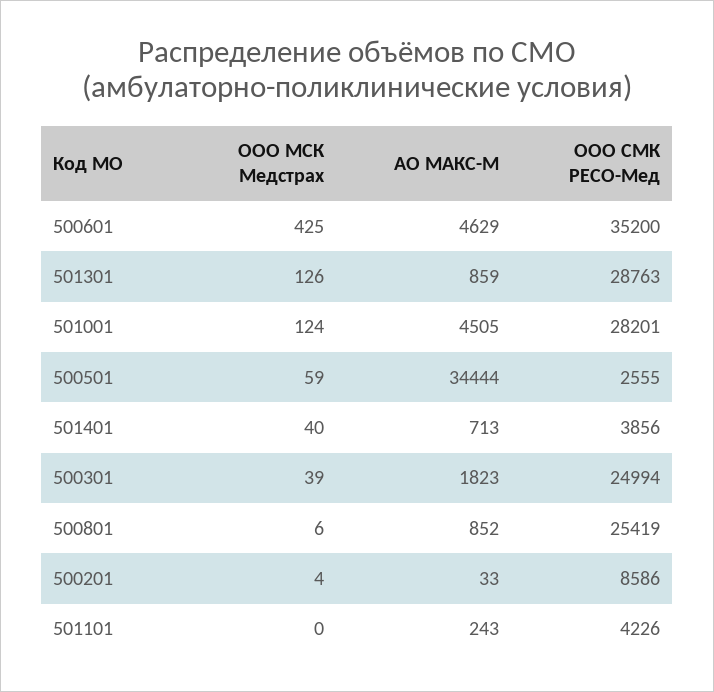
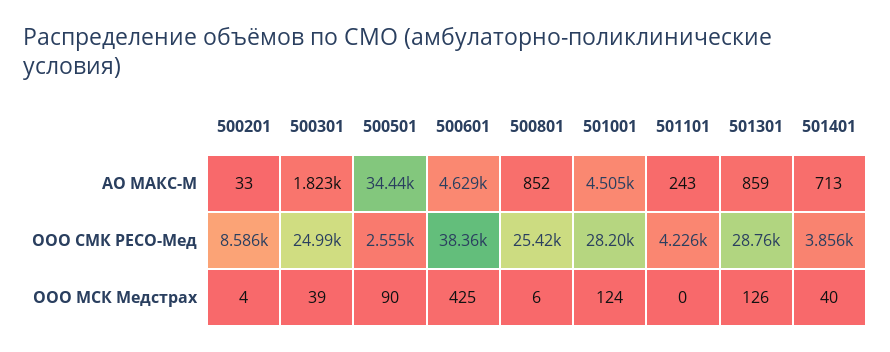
ООО СМК РЕСО-Мед, 500601: 35200 -> 38360
ООО МСК Медстрах, 500501: 59 -> 90

